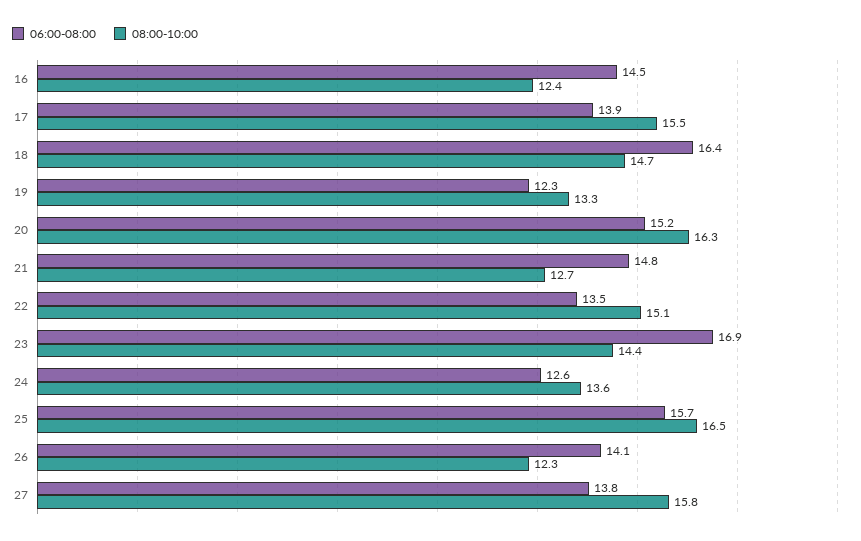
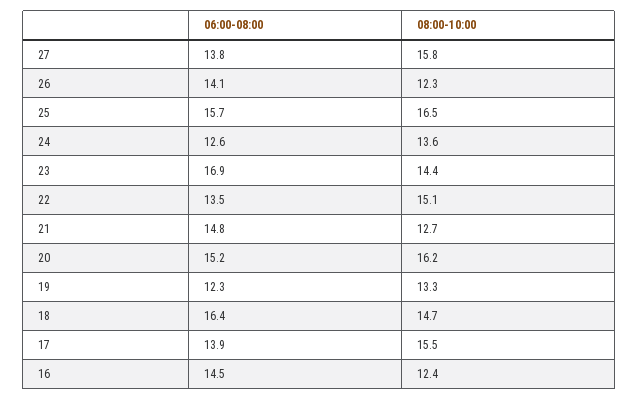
08:00-10:00, 20: 16.3 -> 16.2

